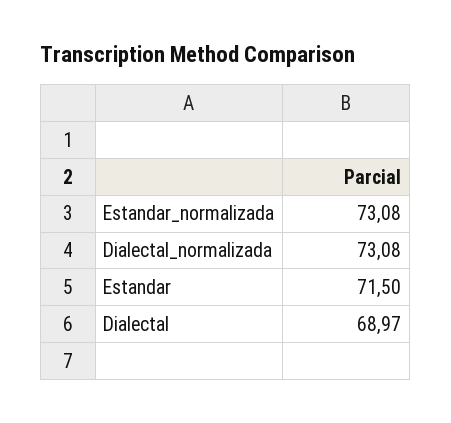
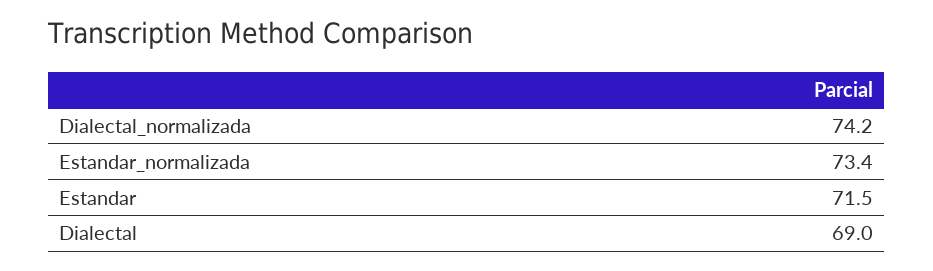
Estandar_normalizada: 73.08 -> 73.4
Dialectal_normalizada: 73.08 -> 74.2

